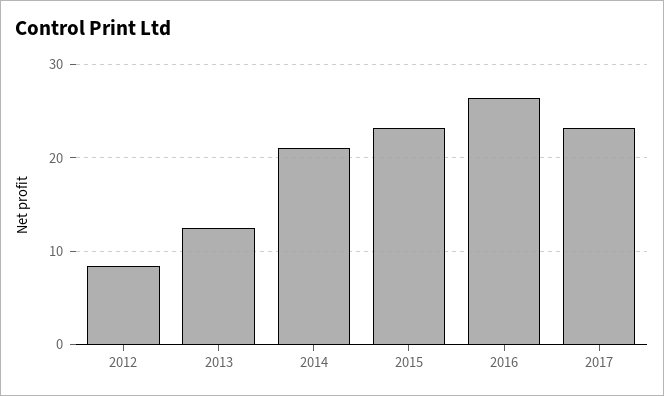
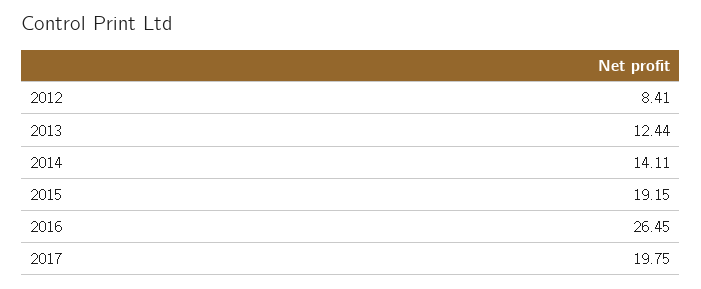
2014: 21 -> 14.11
2015: 23 -> 19.15
2017: 23 -> 19.75

